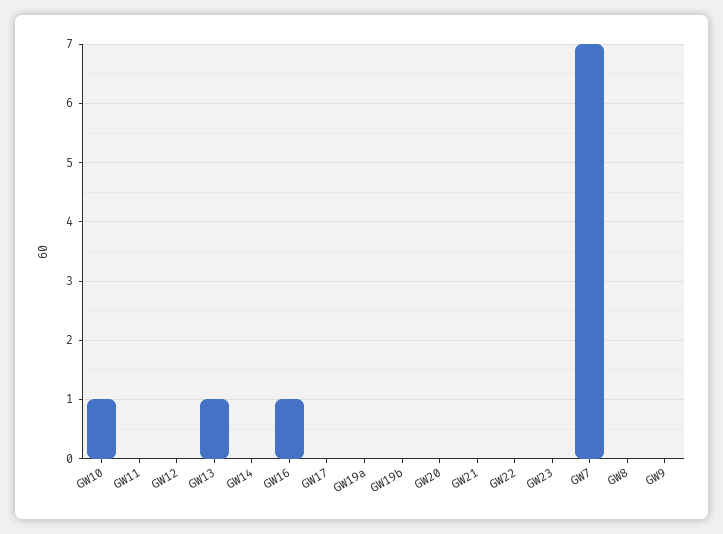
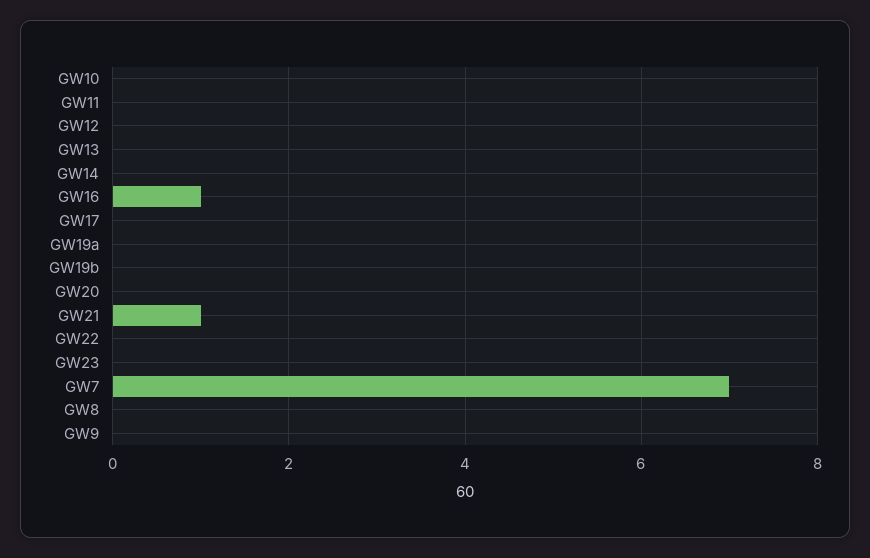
GW10: 1 -> 0
GW13: 1 -> 0
GW21: 0 -> 1

